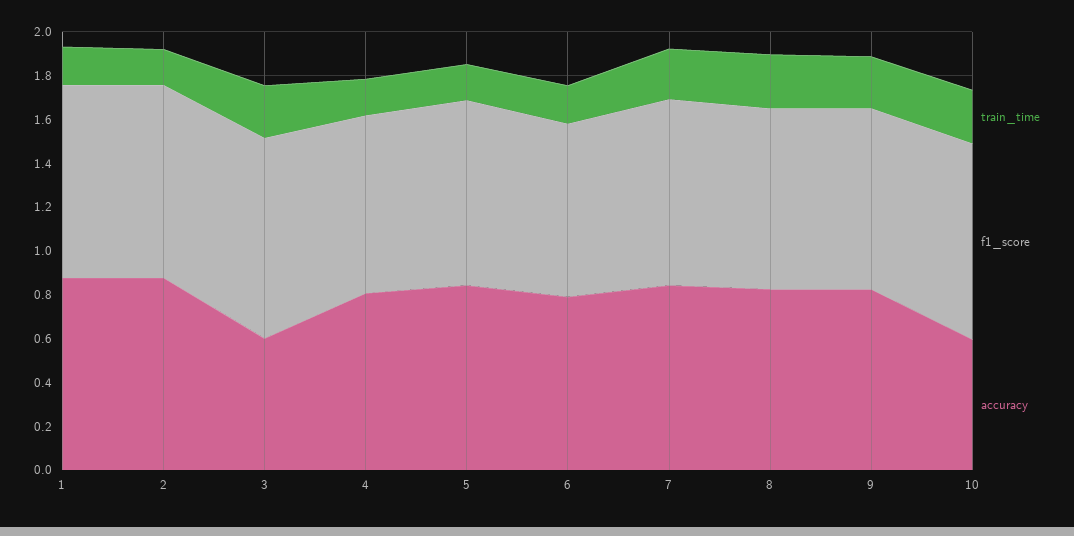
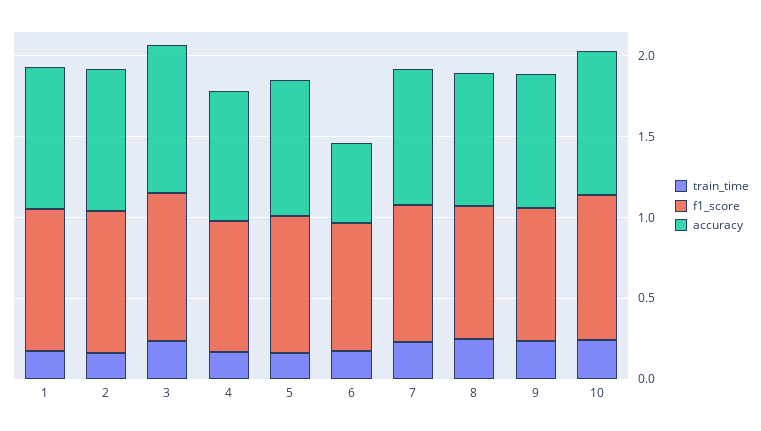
accuracy, 3: 0.6 -> 0.9
accuracy, 6: 0.8 -> 0.5
accuracy, 10: 0.6 -> 0.9

